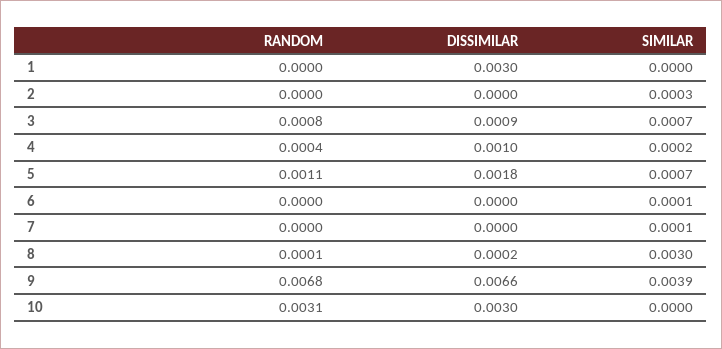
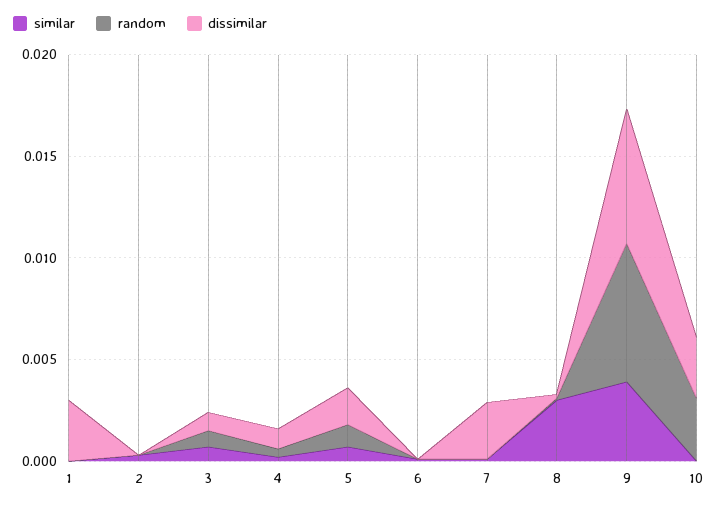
DISSIMILAR, 7: 0 -> 0.003

